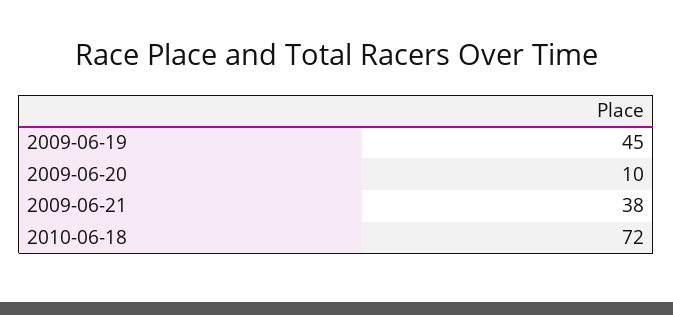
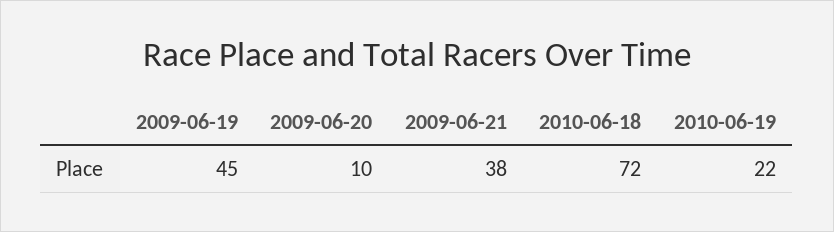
2010-06-19: none -> 22

